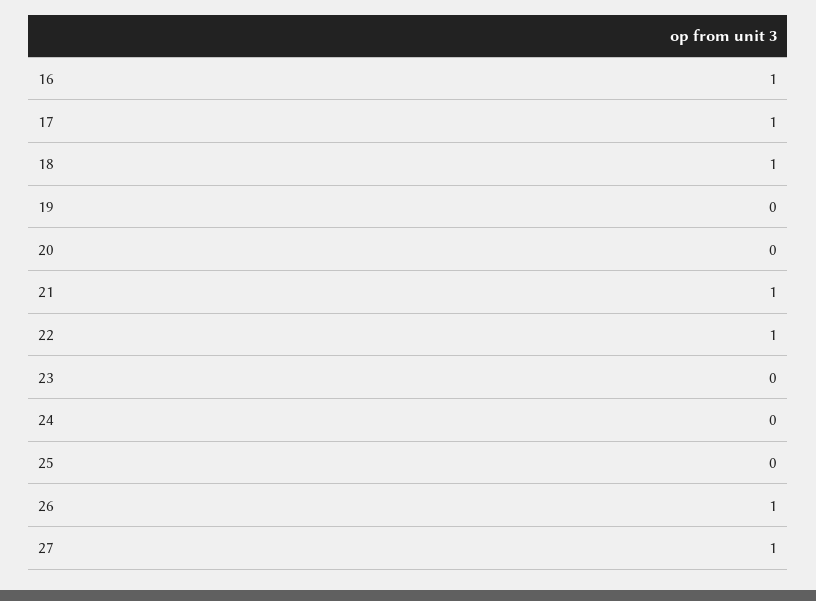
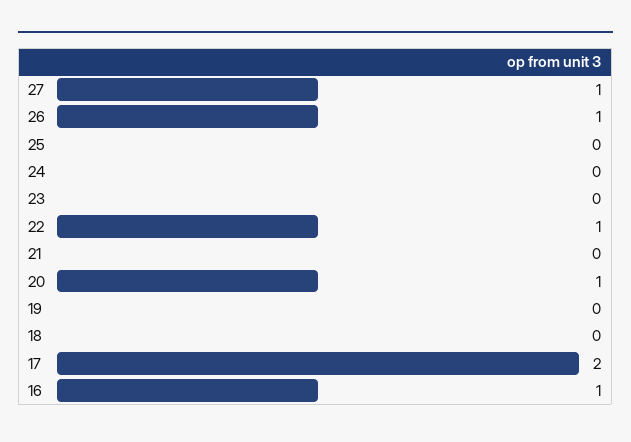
17: 1 -> 2
18: 1 -> 0
20: 0 -> 1
21: 1 -> 0

